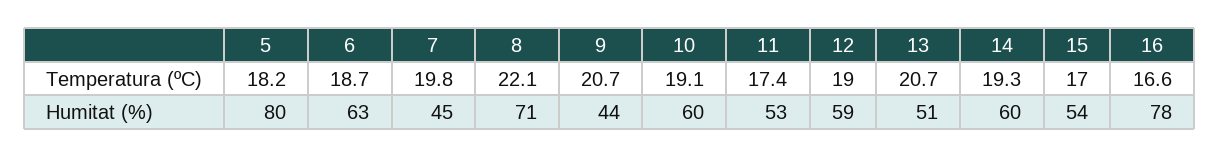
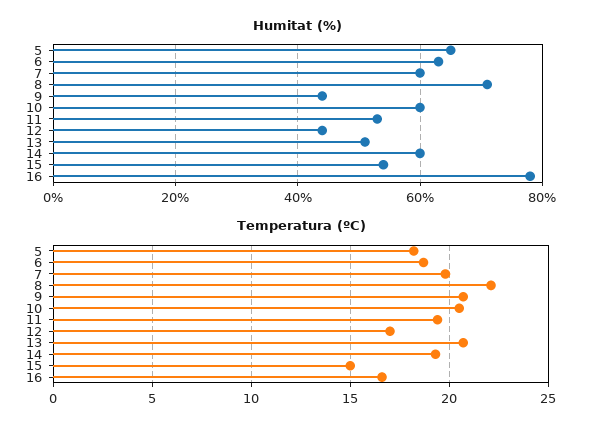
Temperatura (ºC), 10: 19.1 -> 20.5
Temperatura (ºC), 11: 17.4 -> 19.5
Temperatura (ºC), 12: 19 -> 17
Temperatura (ºC), 15: 17 -> 15
Humitat (%), 5: 80 -> 65
Humitat (%), 7: 45 -> 60
Humitat (%), 12: 59 -> 45

